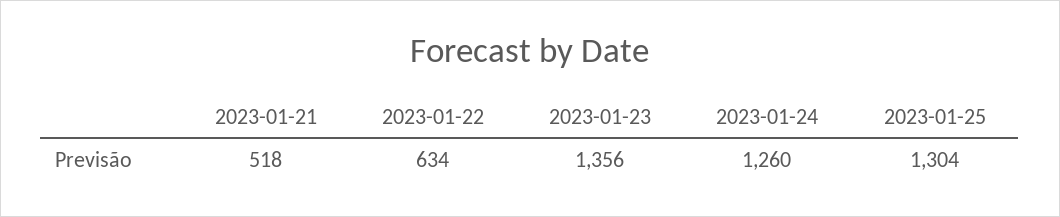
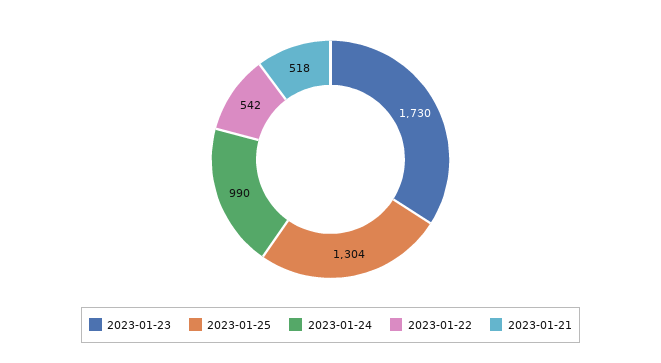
2023-01-22: 634 -> 542
2023-01-23: 1356 -> 1730
2023-01-24: 1260 -> 990

